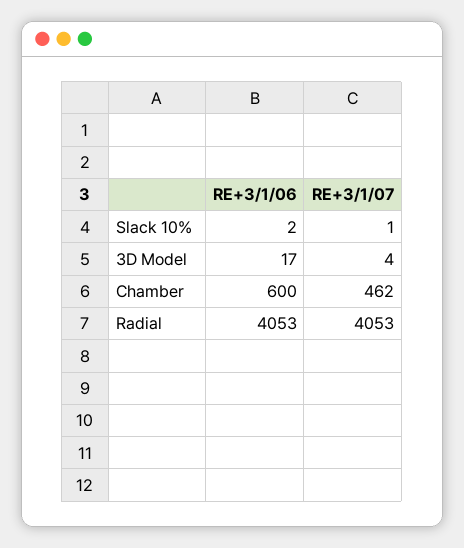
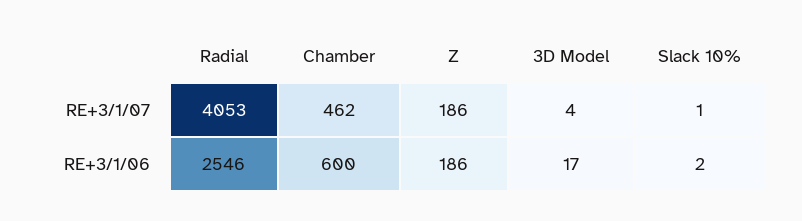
RE+3/1/06, Radial: 4053 -> 2546
RE+3/1/07, Z: none -> 186
RE+3/1/06, Z: none -> 186

